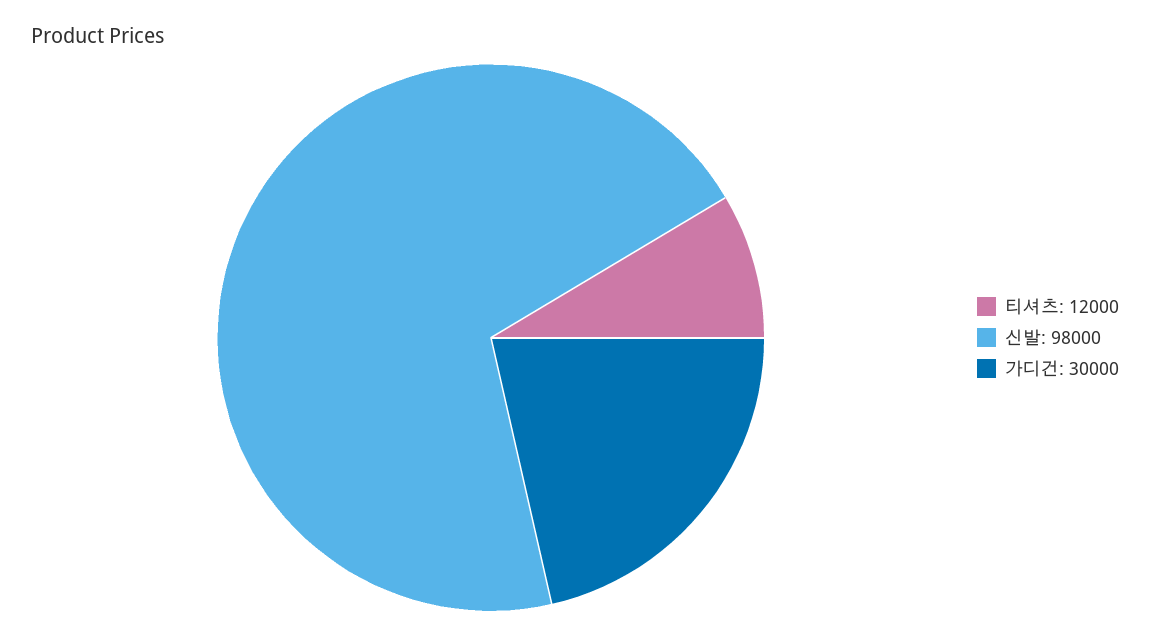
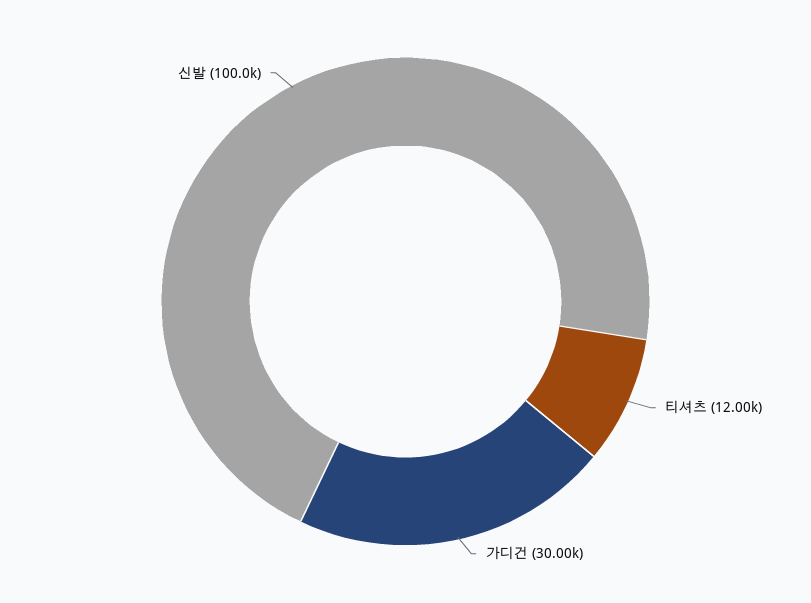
신발: 98000 -> 100000

